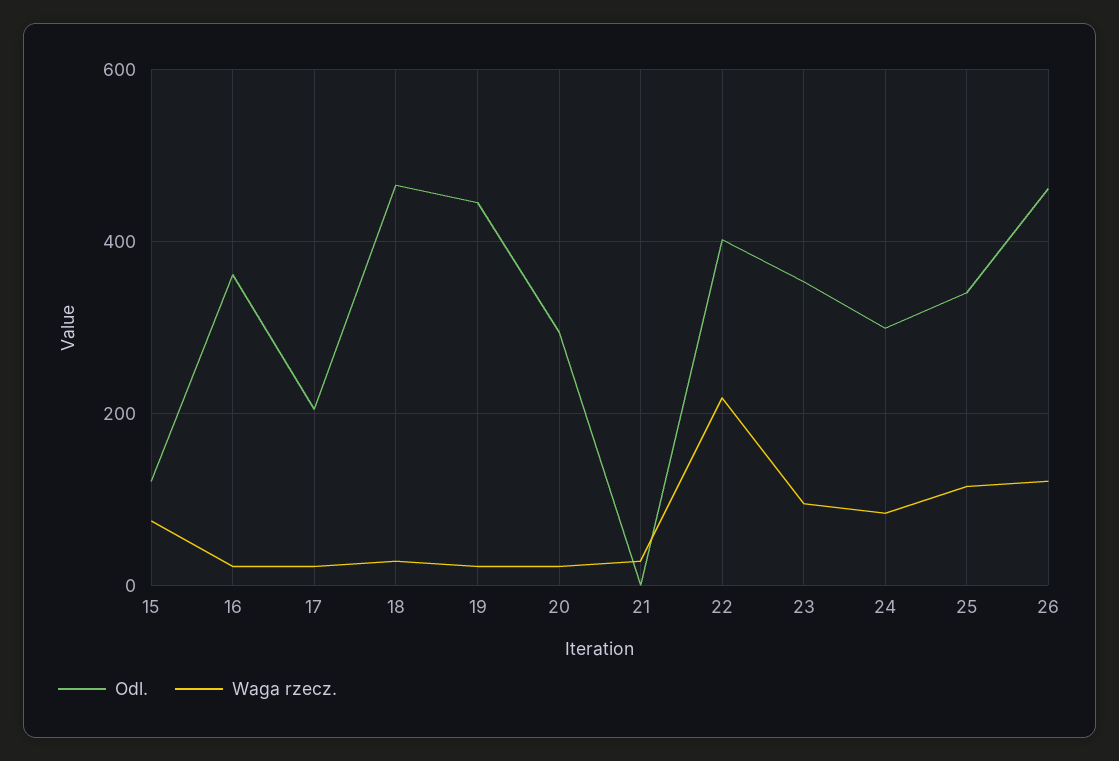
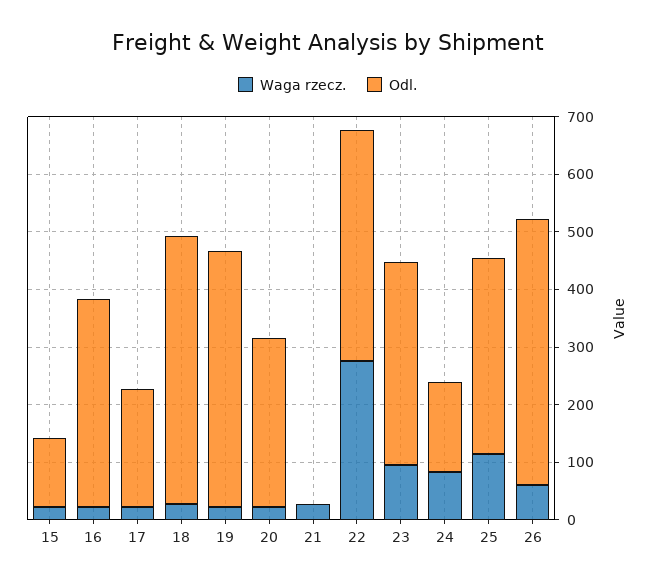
Waga rzecz., 15: 80 -> 20
Waga rzecz., 22: 220 -> 280
Odl., 24: 300 -> 160
Waga rzecz., 26: 120 -> 60

